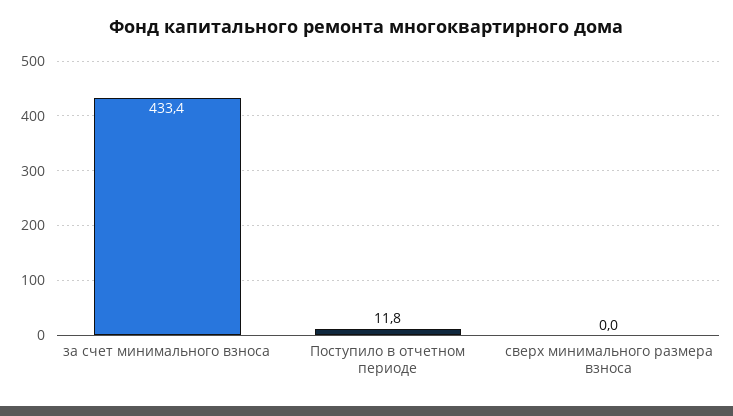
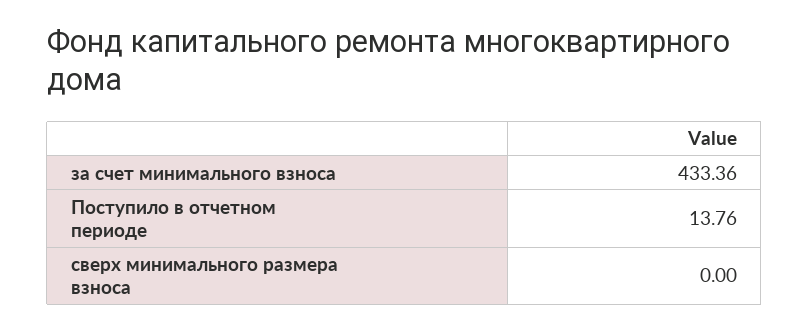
Поступило в отчетном периоде: 11.8 -> 13.76

